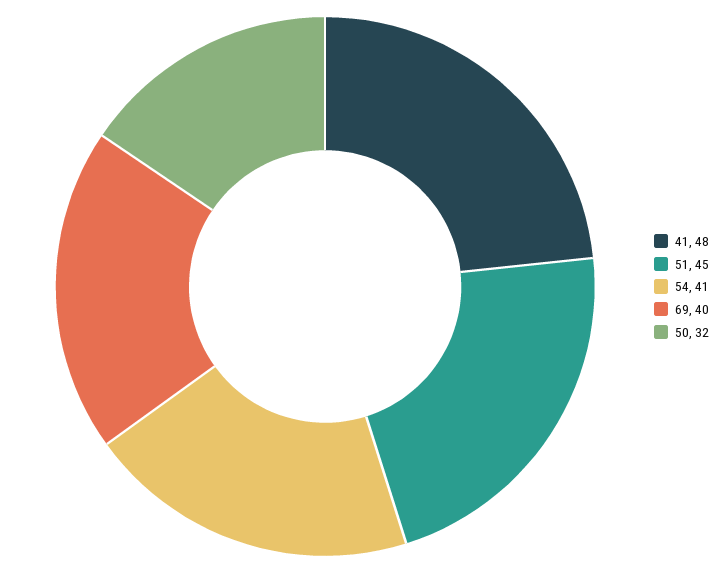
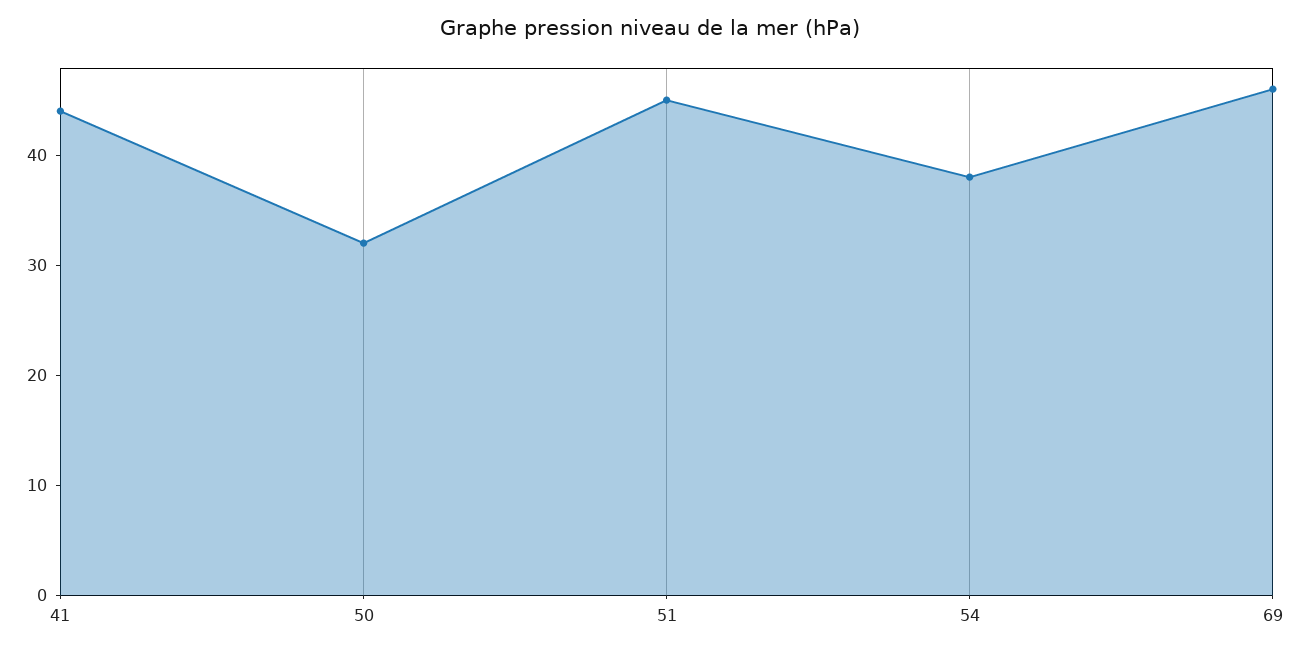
41: 48 -> 44
54: 41 -> 38
69: 40 -> 46

